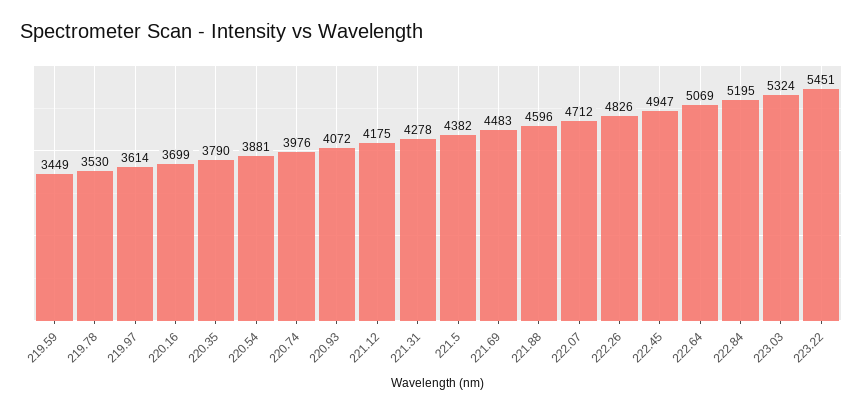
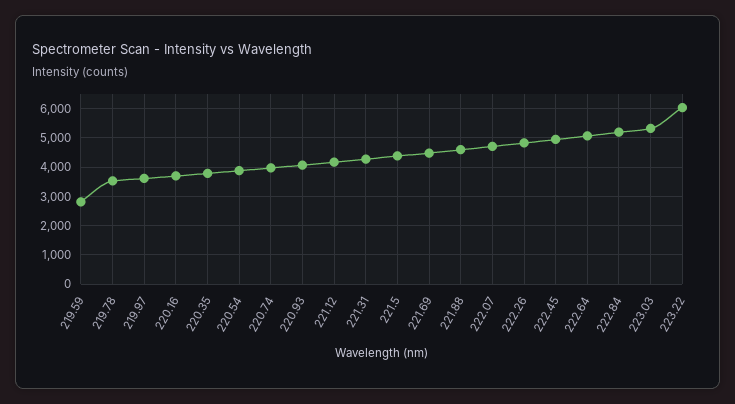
219.59: 3449 -> 2750
223.22: 5451 -> 6000

